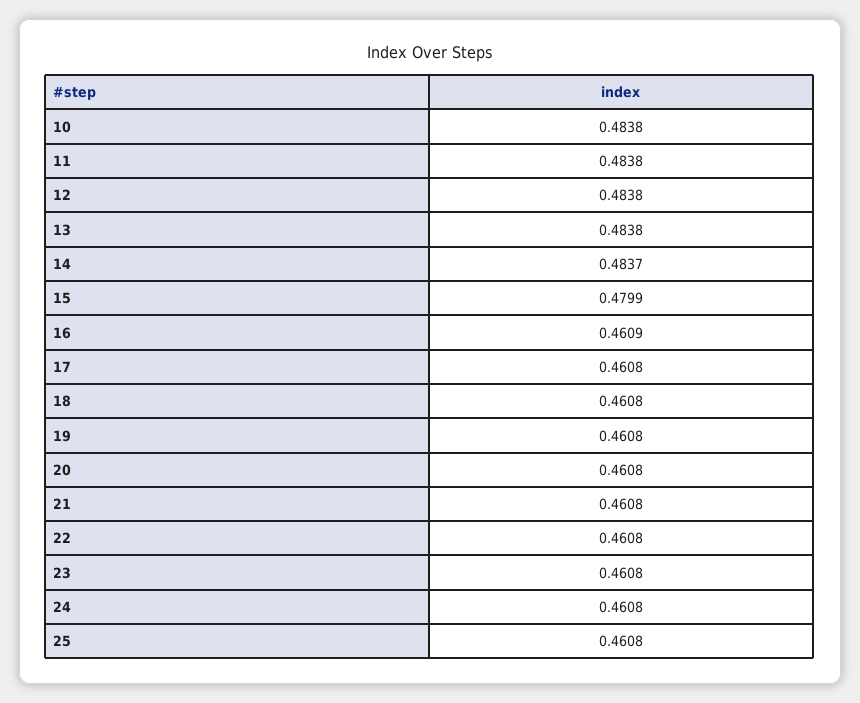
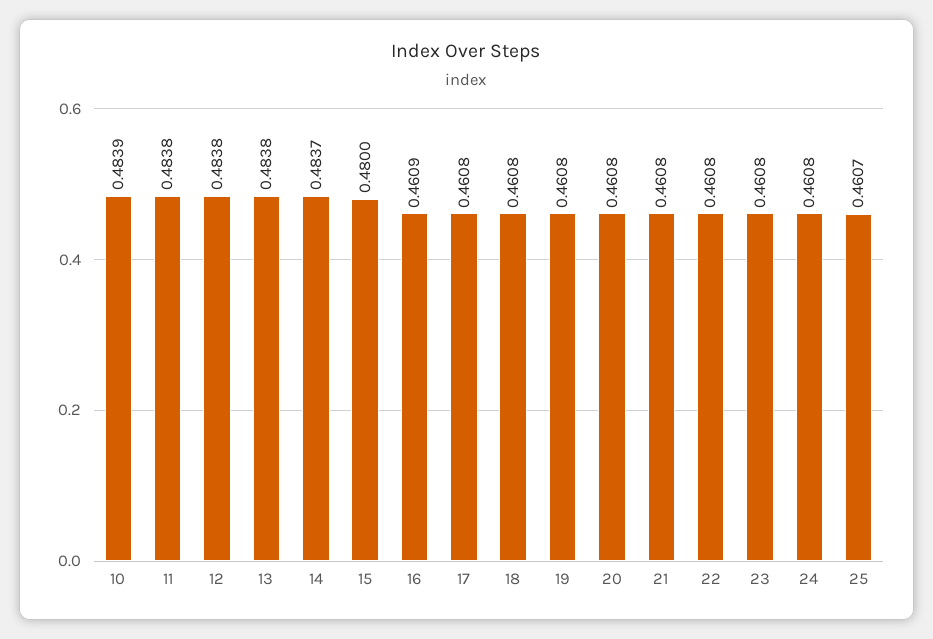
10: 0.4838 -> 0.4839
15: 0.4799 -> 0.48
25: 0.4608 -> 0.4607

